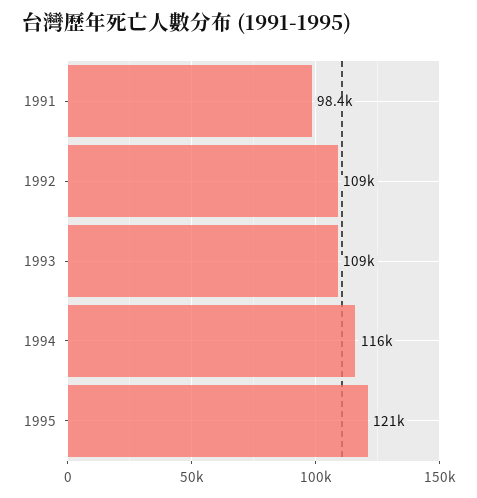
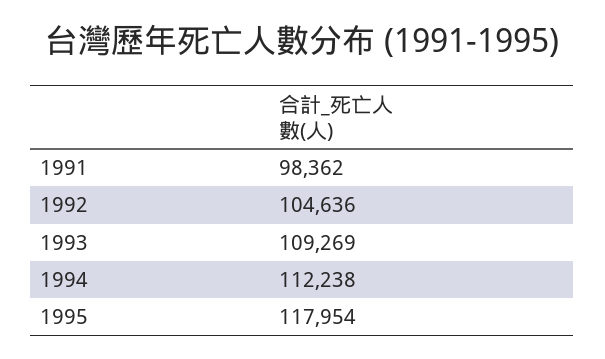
1992: 109000 -> 104636
1994: 116000 -> 112238
1995: 121000 -> 117954

